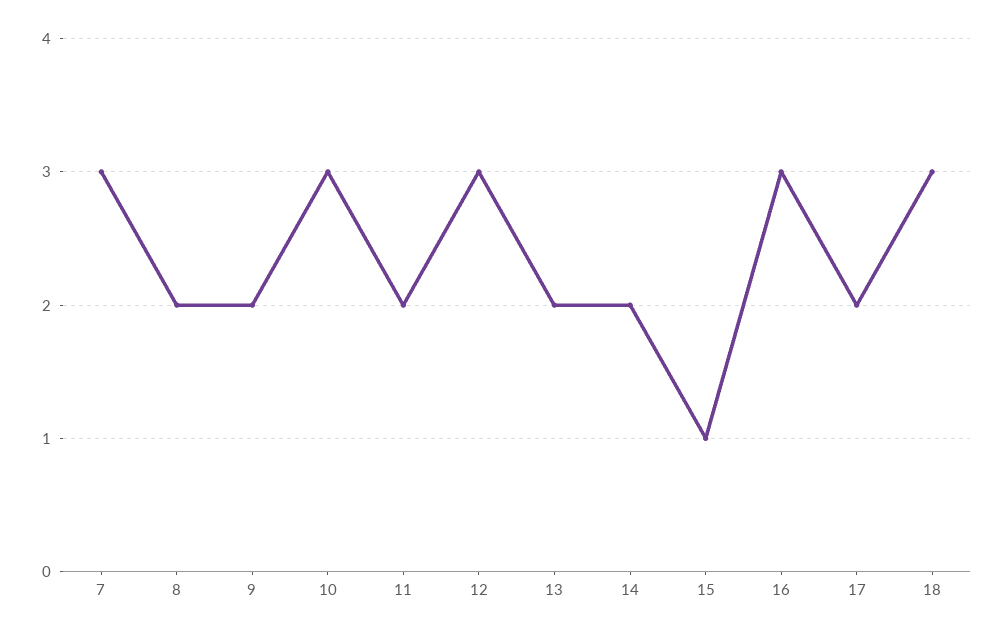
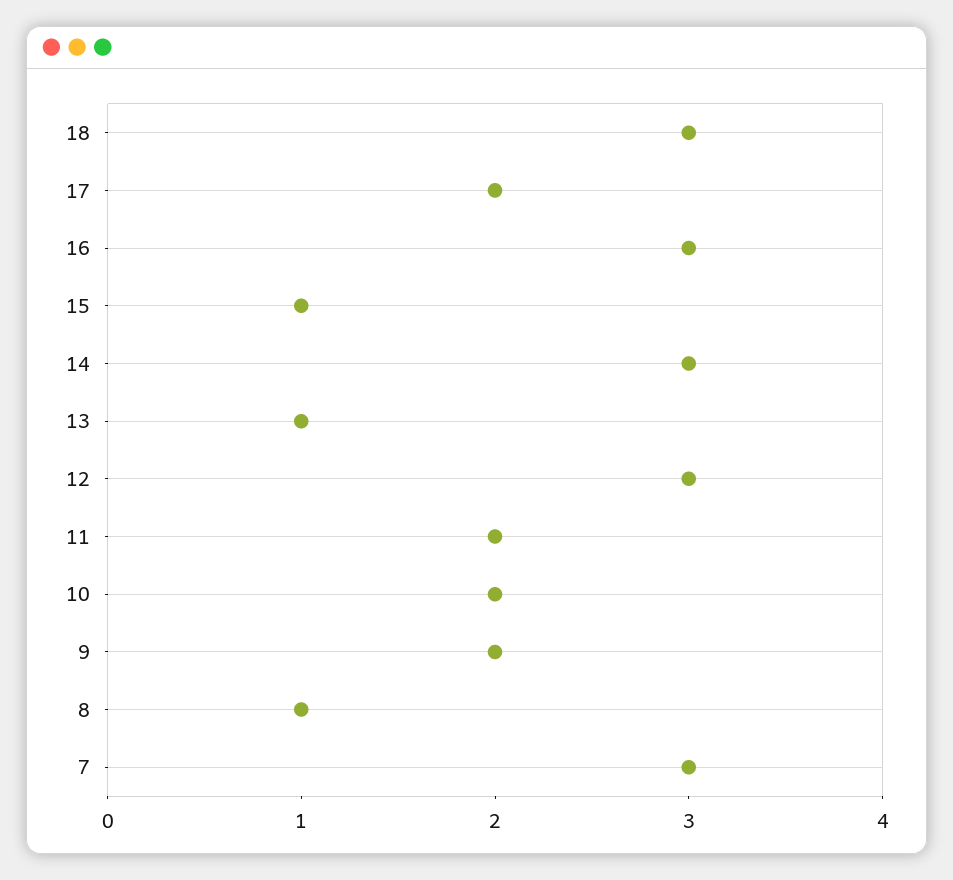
8: 2 -> 1
10: 3 -> 2
13: 2 -> 1
14: 2 -> 3

